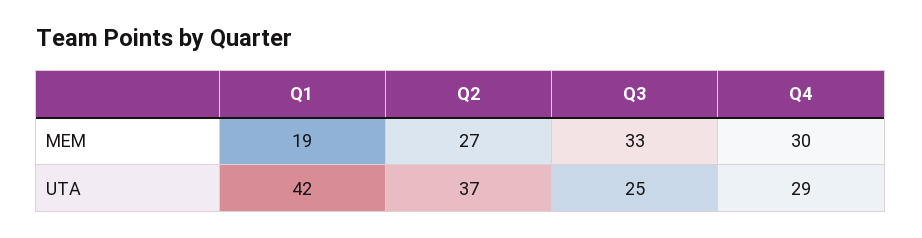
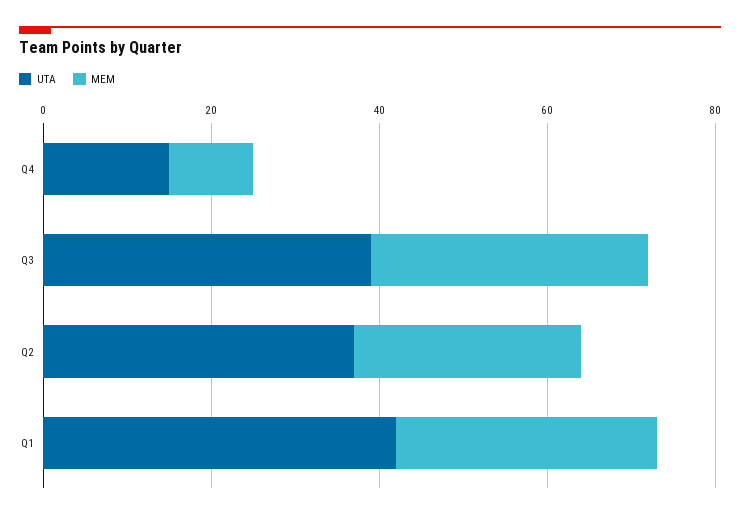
MEM, Q1: 19 -> 30
MEM, Q4: 30 -> 10
UTA, Q3: 25 -> 40
UTA, Q4: 29 -> 15

